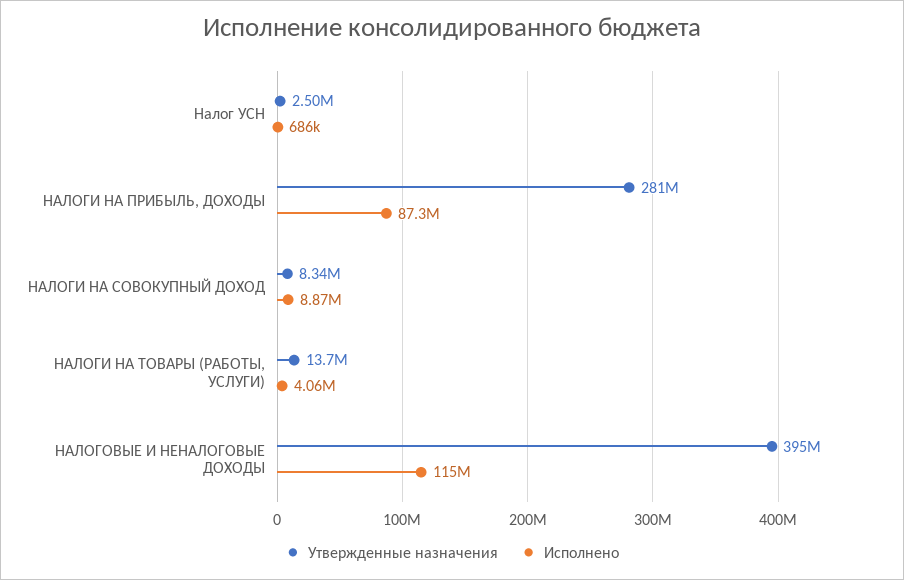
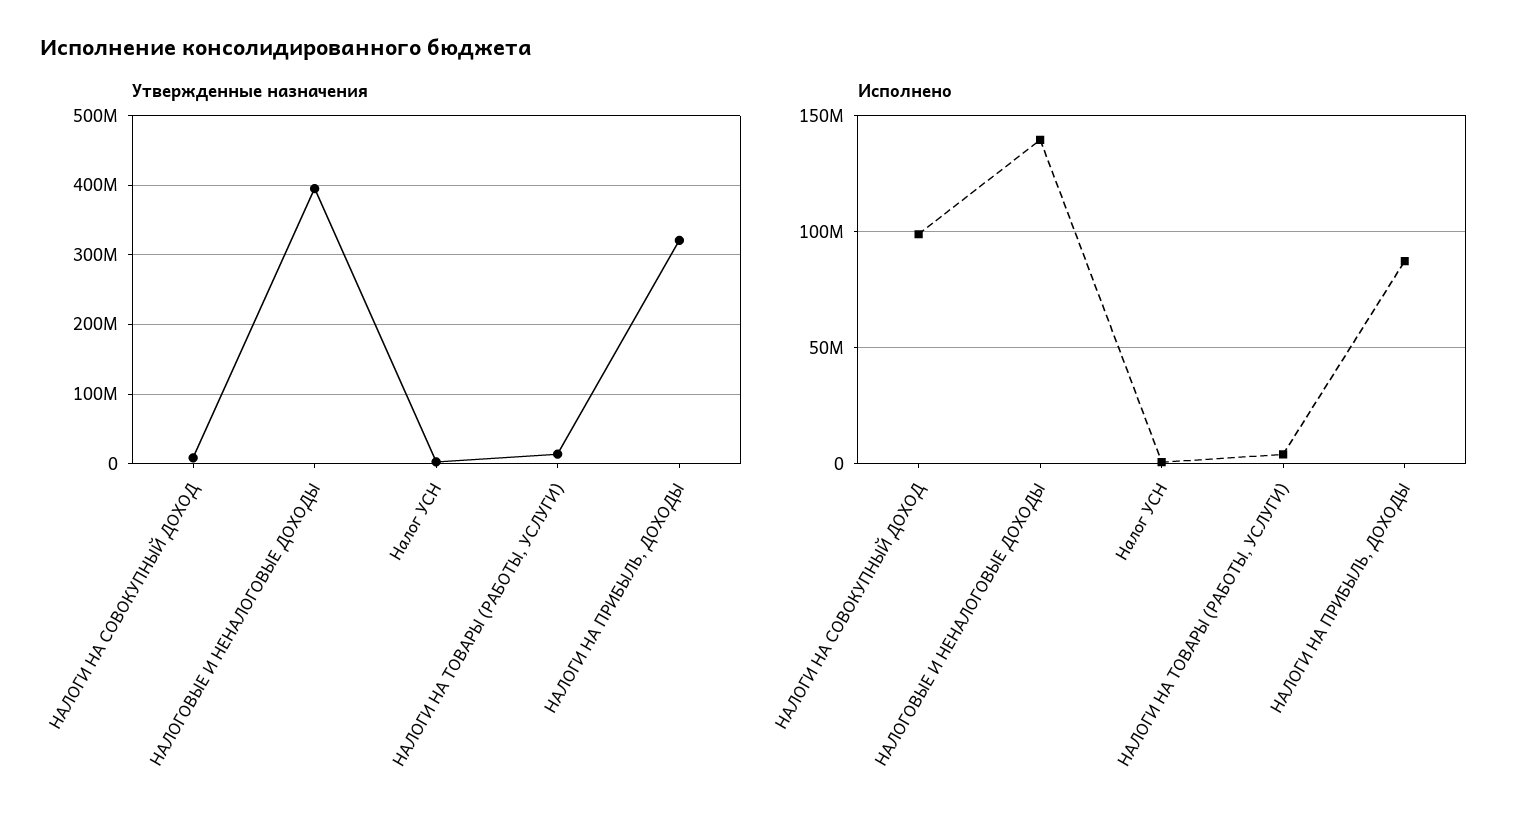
Утвержденные назначения, НАЛОГИ НА ПРИБЫЛЬ, ДОХОДЫ: 281000000 -> 320000000
Исполнено, НАЛОГИ НА СОВОКУПНЫЙ ДОХОД: 8870000 -> 100000000
Исполнено, НАЛОГОВЫЕ И НЕНАЛОГОВЫЕ ДОХОДЫ: 115000000 -> 140000000

